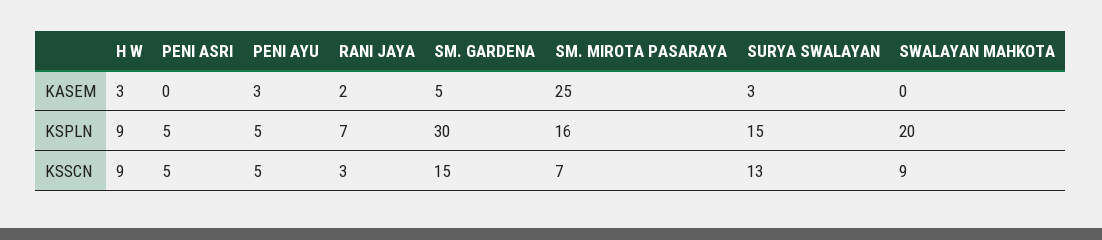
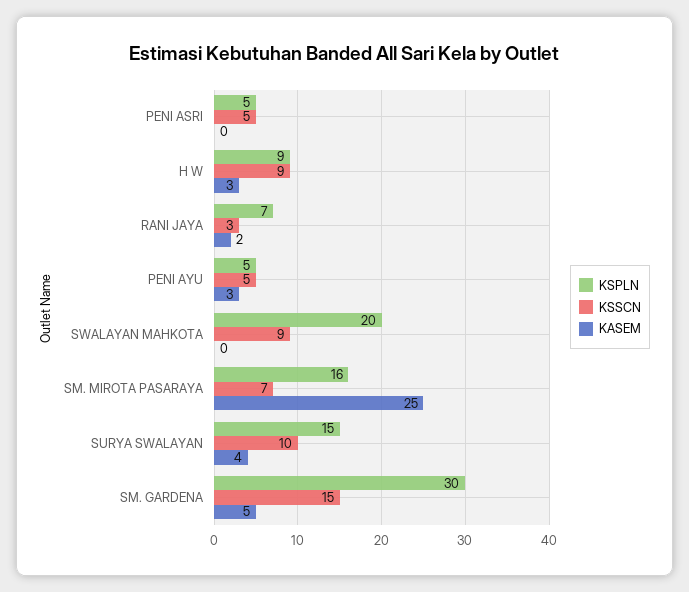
KASEM, SURYA SWALAYAN: 3 -> 4
KSSCN, SURYA SWALAYAN: 13 -> 10

